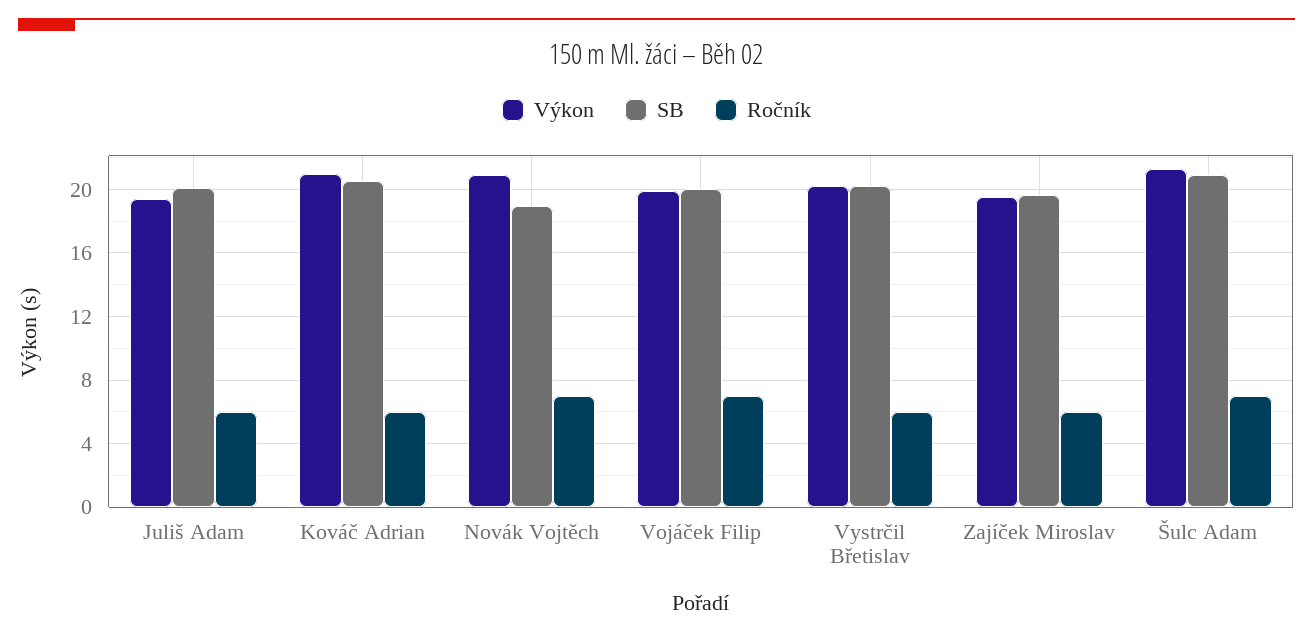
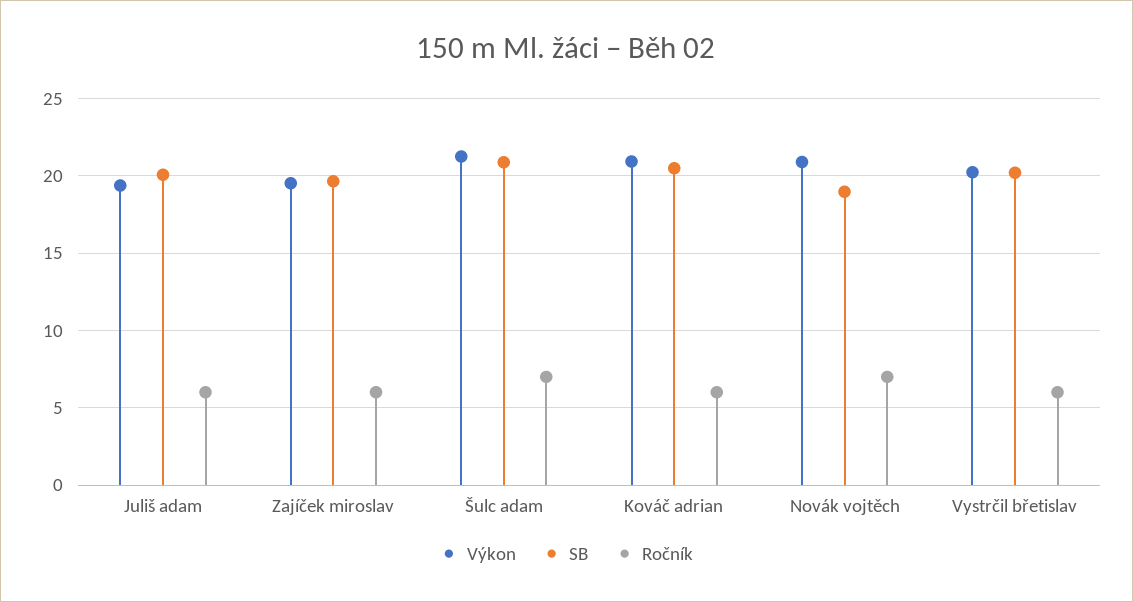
Výkon, Vojáček Filip: 20 -> none
SB, Vojáček Filip: 20 -> none
Ročník, Vojáček Filip: 7 -> none

